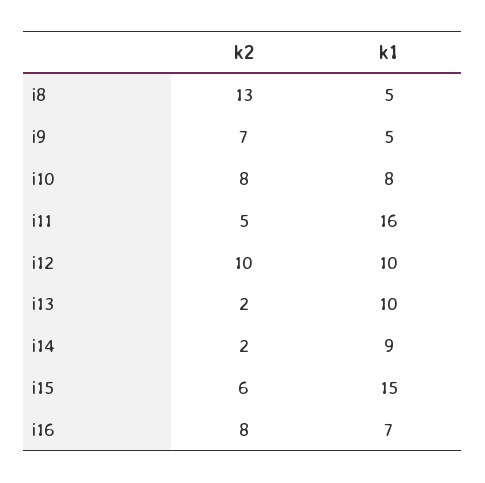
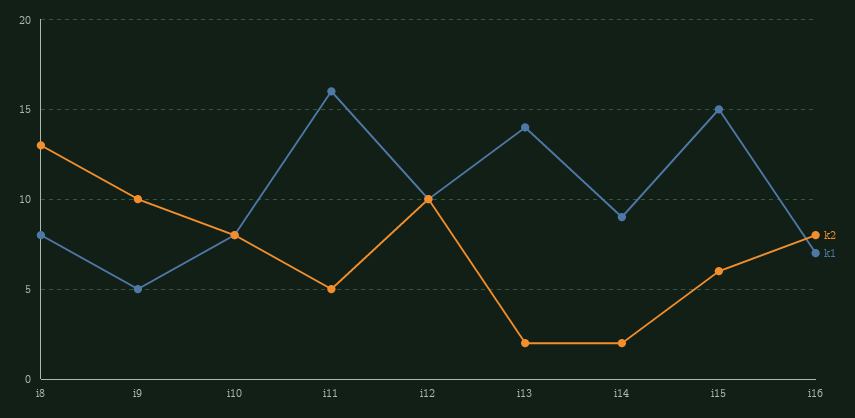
k1, i8: 5 -> 8
k2, i9: 7 -> 10
k1, i13: 10 -> 14

